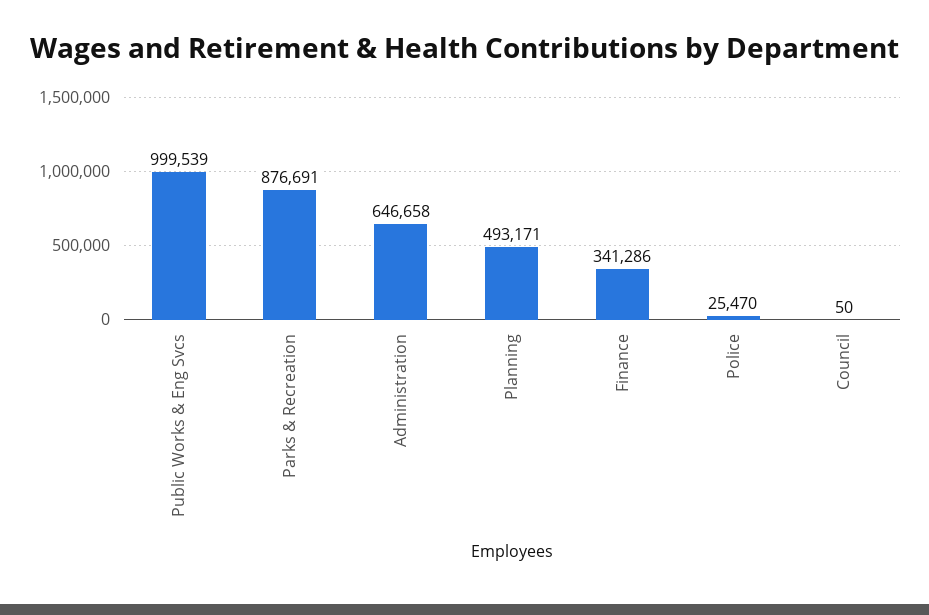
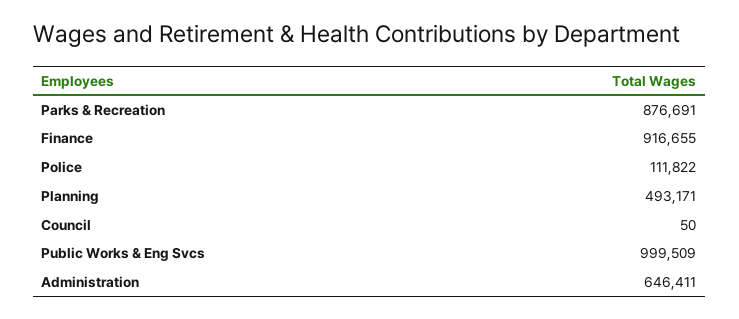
Public Works & Eng Svcs: 999539 -> 999509
Administration: 646658 -> 646411
Finance: 341286 -> 916655
Police: 25470 -> 111822

